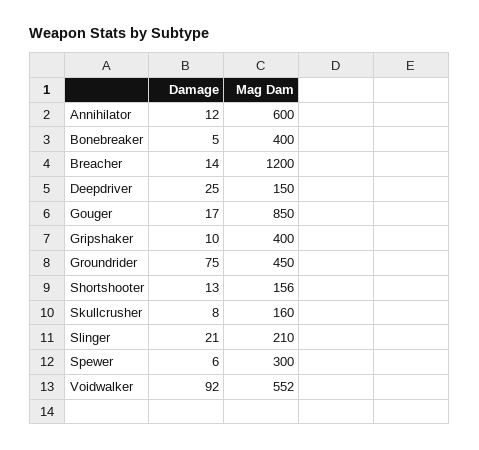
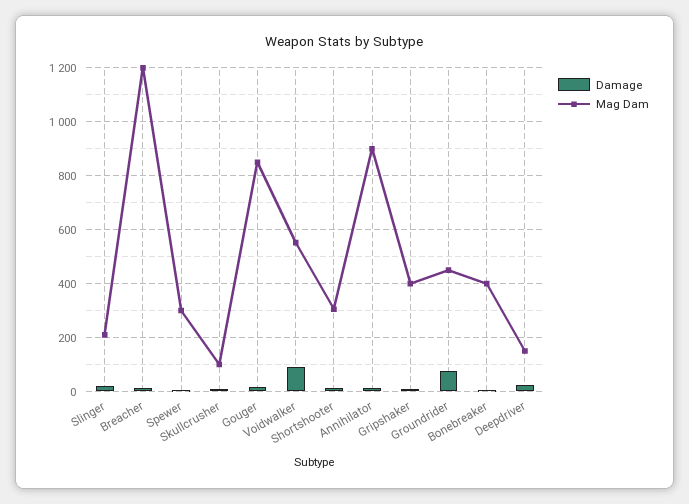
Mag Dam, Annihilator: 600 -> 900
Mag Dam, Shortshooter: 156 -> 300
Mag Dam, Skullcrusher: 160 -> 100

